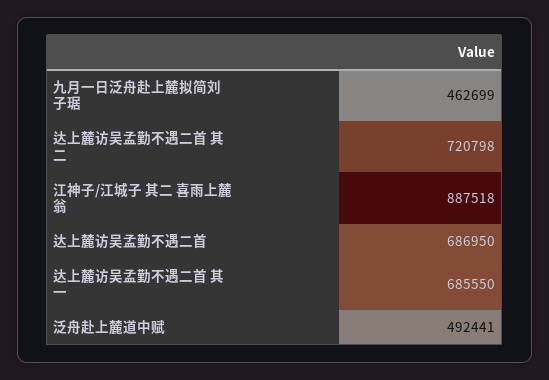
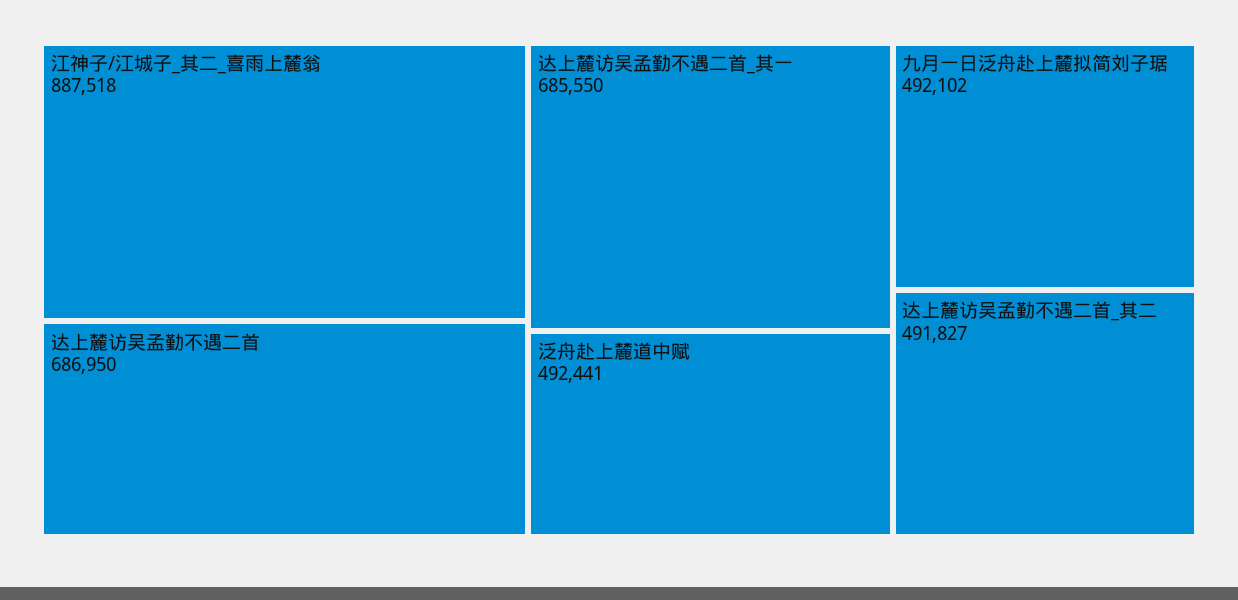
九月一日泛舟赴上麓拟简刘子琚: 462699 -> 492102
达上麓访吴孟勤不遇二首 其二: 720798 -> 491827

